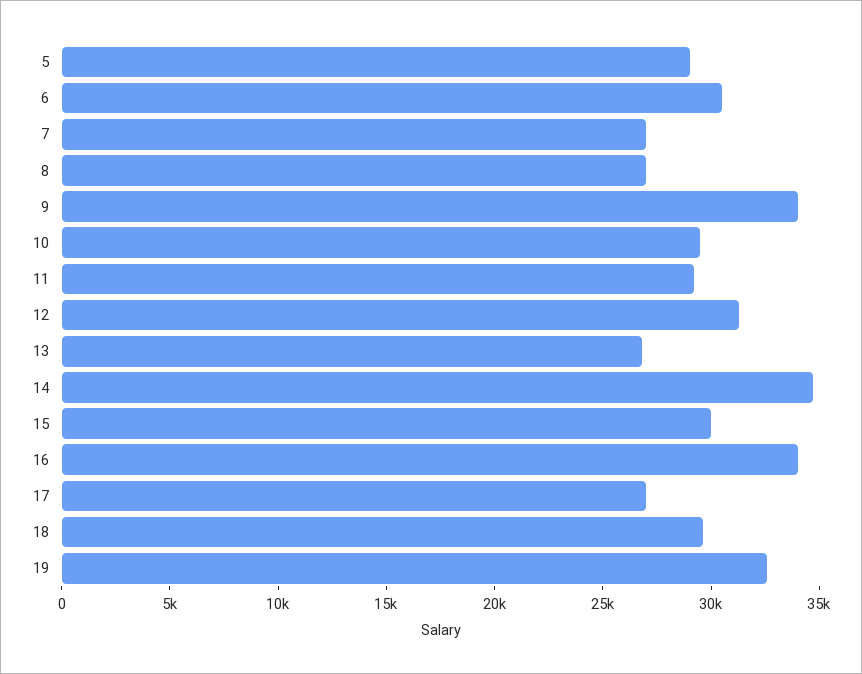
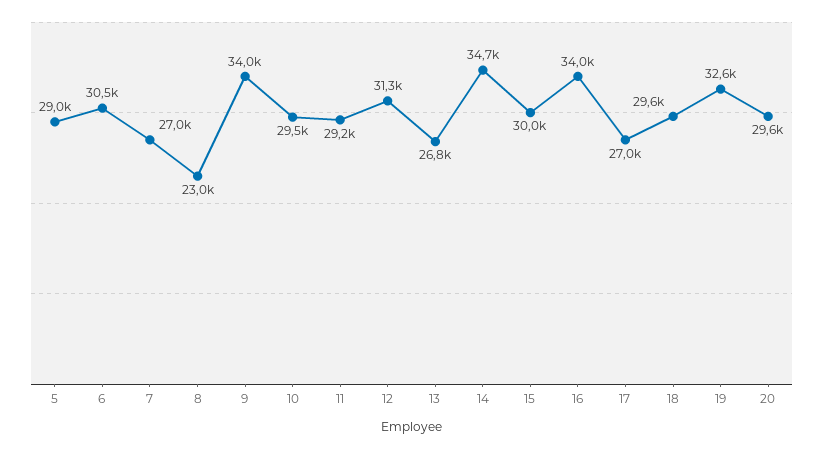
8: 27000 -> 23000
20: none -> 29600

